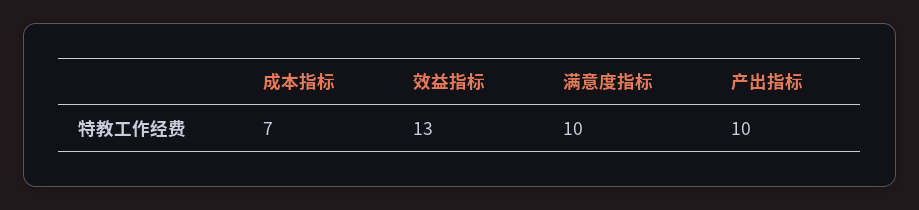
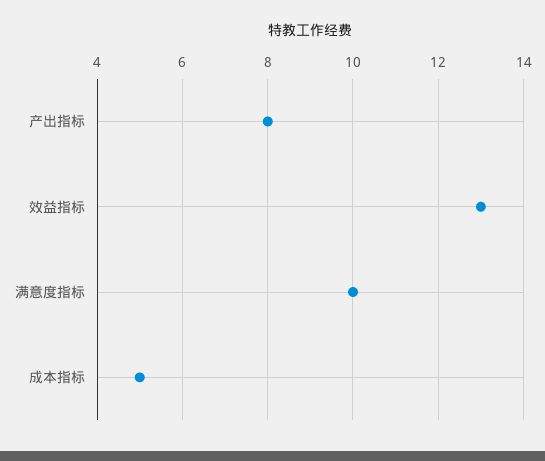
成本指标: 7 -> 5
产出指标: 10 -> 8

